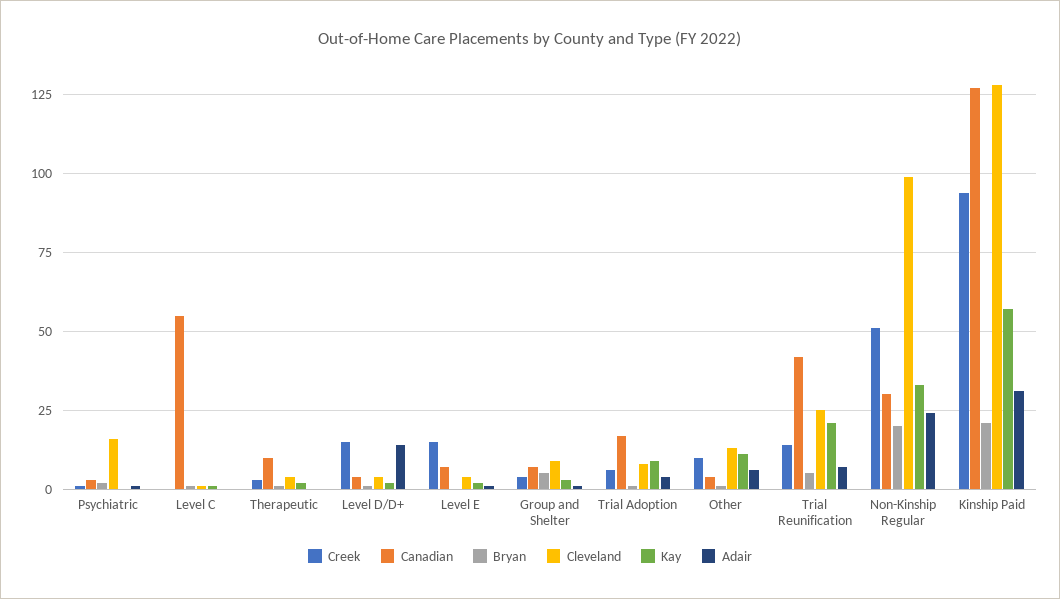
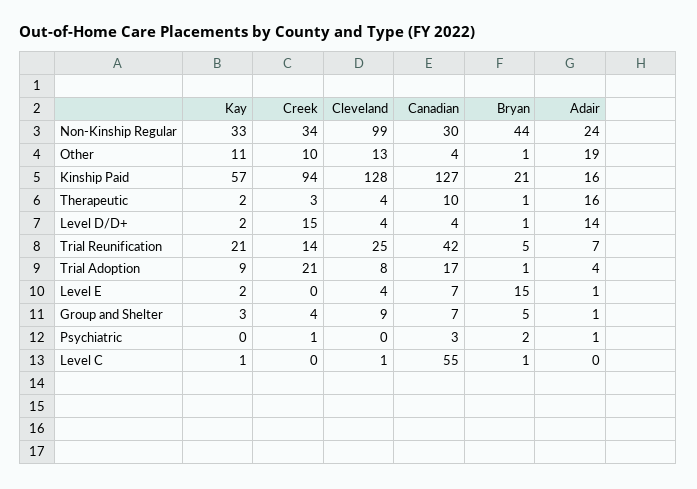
Cleveland, Psychiatric: 15 -> 0
Adair, Therapeutic: 0 -> 16
Creek, Level E: 15 -> 0
Bryan, Level E: 0 -> 15
Creek, Trial Adoption: 5 -> 21
Adair, Other: 5 -> 19
Creek, Non-Kinship Regular: 50 -> 34
Bryan, Non-Kinship Regular: 20 -> 44
Adair, Kinship Paid: 30 -> 16

